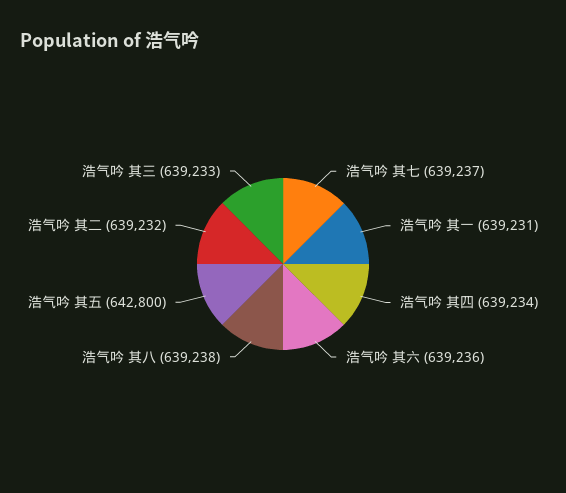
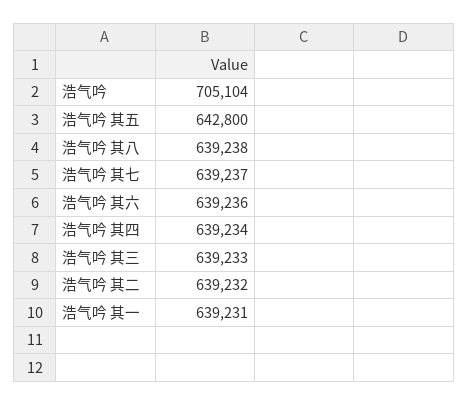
浩气吟: none -> 705104

